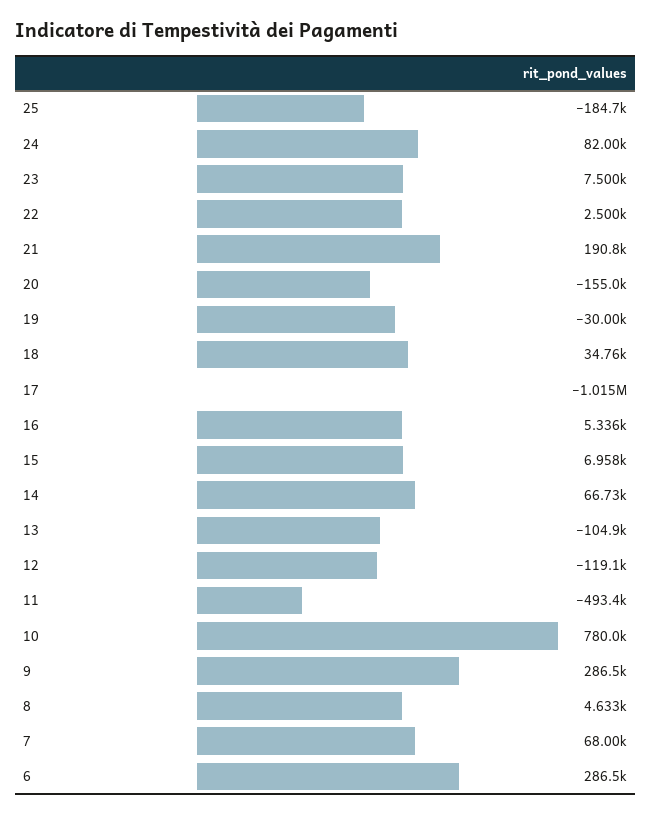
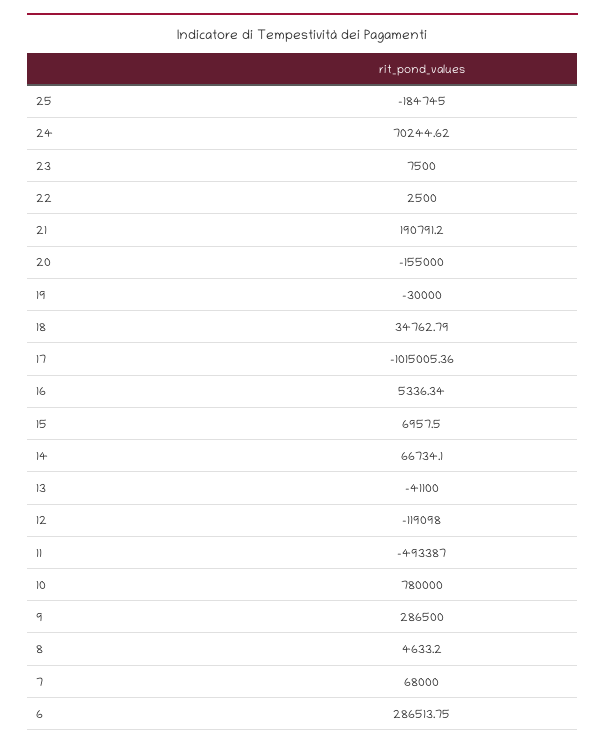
24: 82000 -> 70244.62
13: -104900 -> -41100

